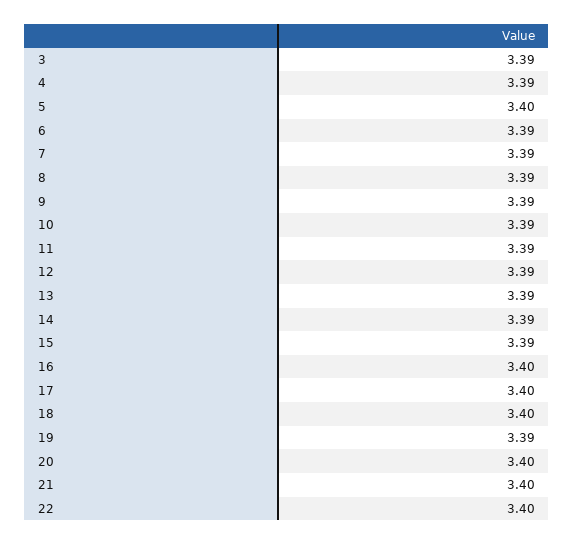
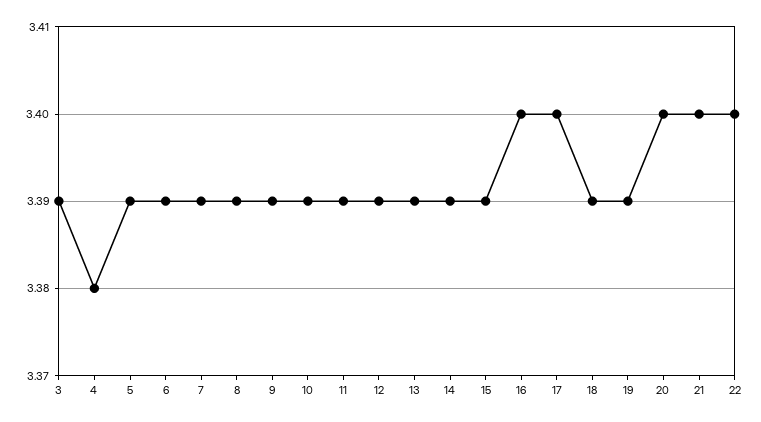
4: 3.39 -> 3.38
5: 3.4 -> 3.39
18: 3.4 -> 3.39

